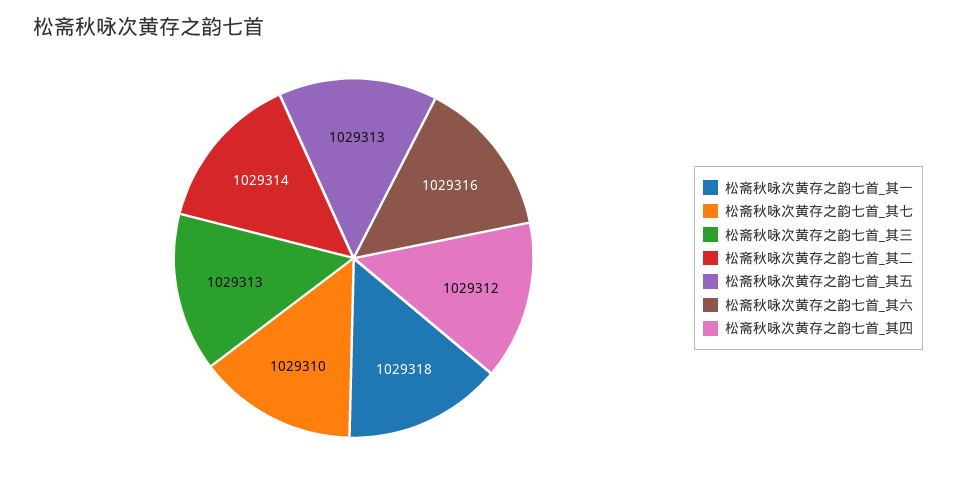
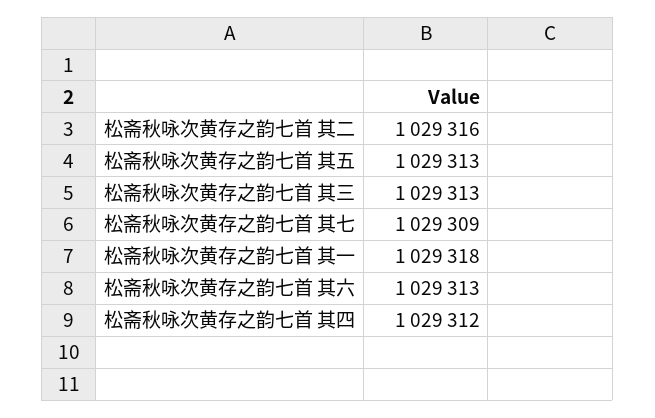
松斋秋咏次黄存之韵七首_其七: 1029310 -> 1029309
松斋秋咏次黄存之韵七首_其二: 1029314 -> 1029316
松斋秋咏次黄存之韵七首_其六: 1029316 -> 1029313

